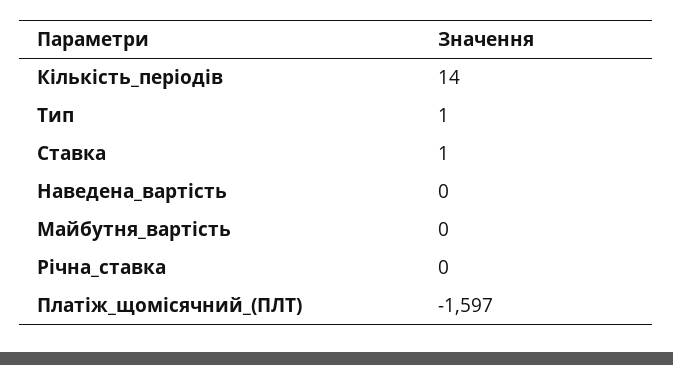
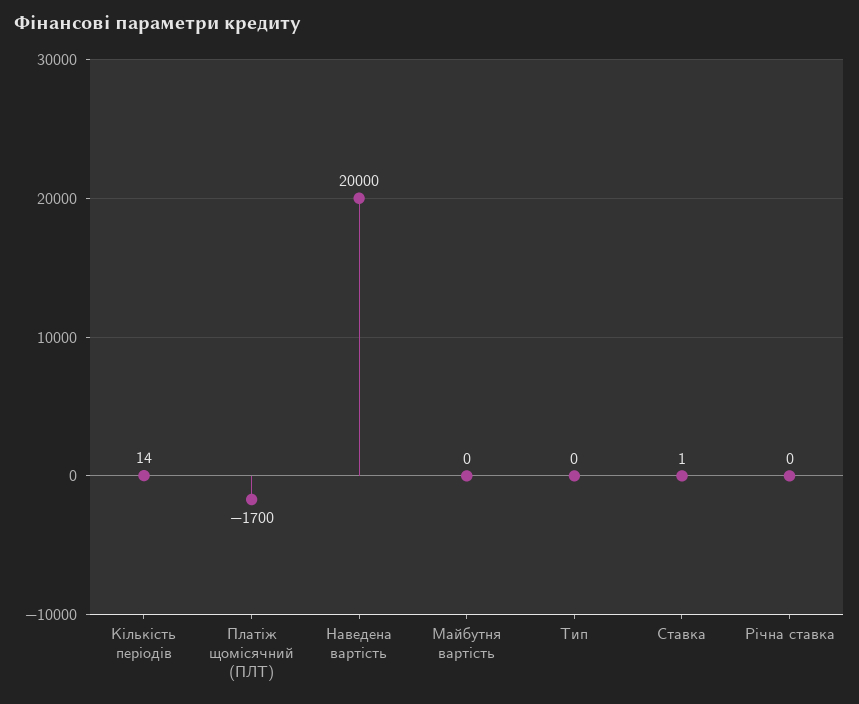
Тип: 1 -> 0
Наведена_вартість: 0 -> 20000
Платіж_щомісячний_(ПЛТ): -1597 -> -1700

